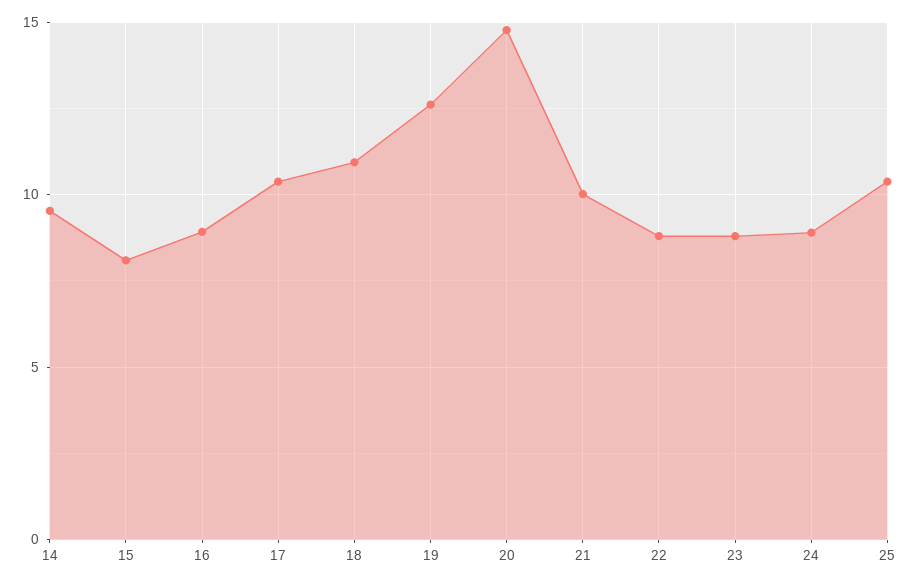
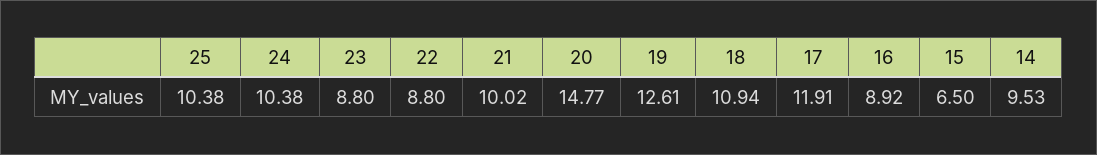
15: 8 -> 6.5
17: 10.5 -> 11.91
24: 9 -> 10.38

